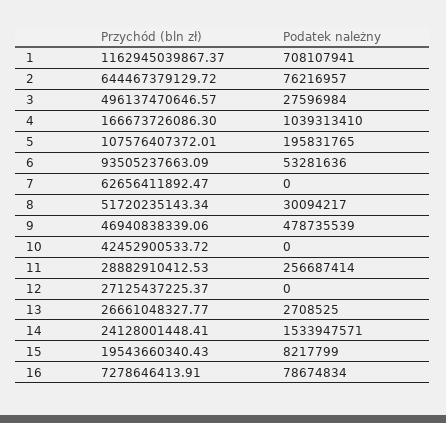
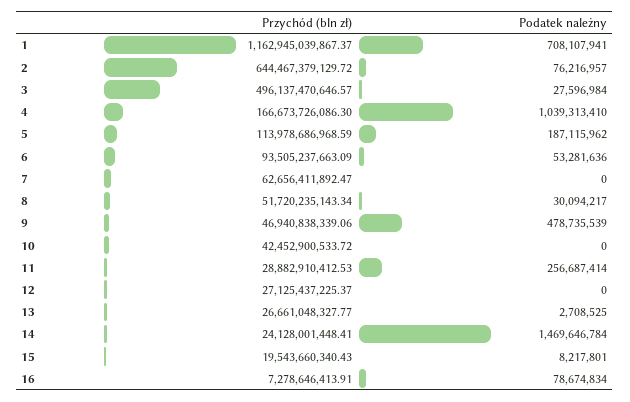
Przychód (bln zł), 5: 107576407372.01 -> 113978686968.59
Podatek należny, 5: 195831765 -> 187115962
Podatek należny, 14: 1533947571 -> 1469646784
Podatek należny, 15: 8217799 -> 8217801

